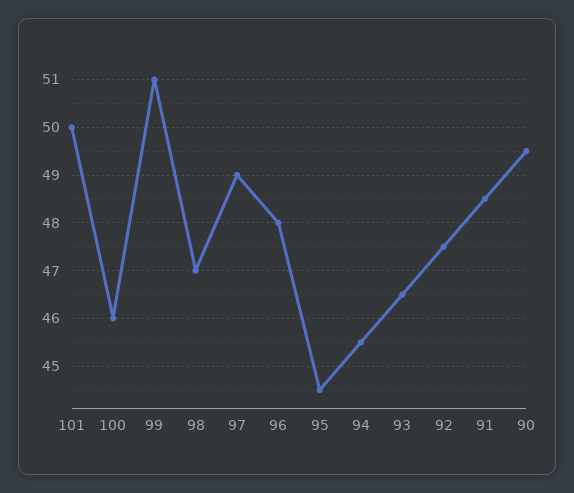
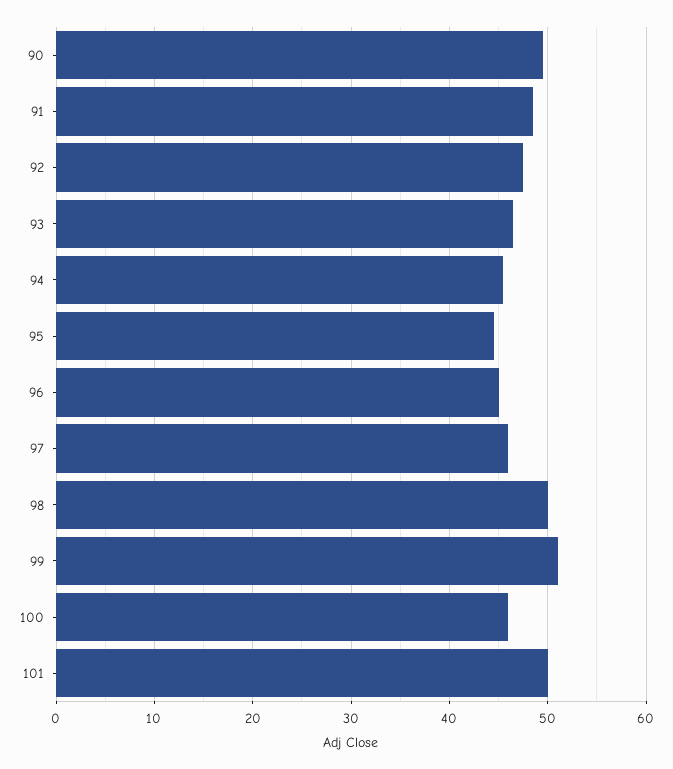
98: 47 -> 50
97: 49 -> 46
96: 48 -> 45

